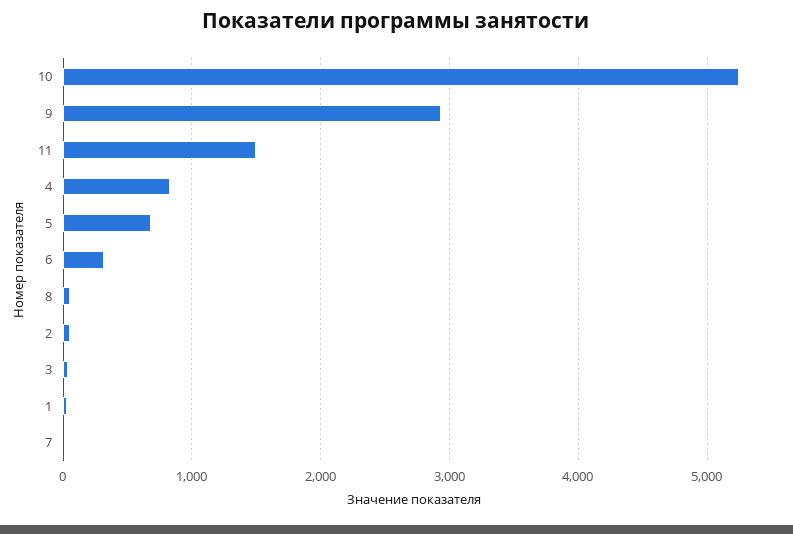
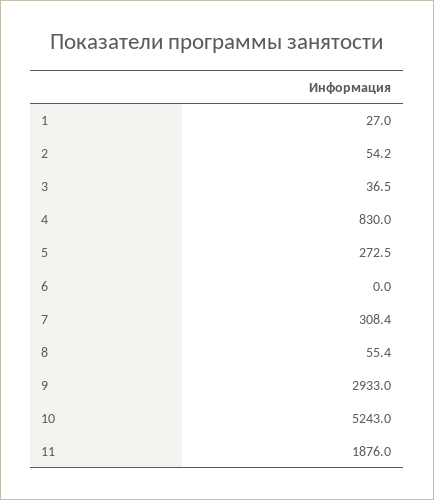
11: 1500 -> 1876
5: 700 -> 272.5
6: 300 -> 0
7: 0 -> 308.4

